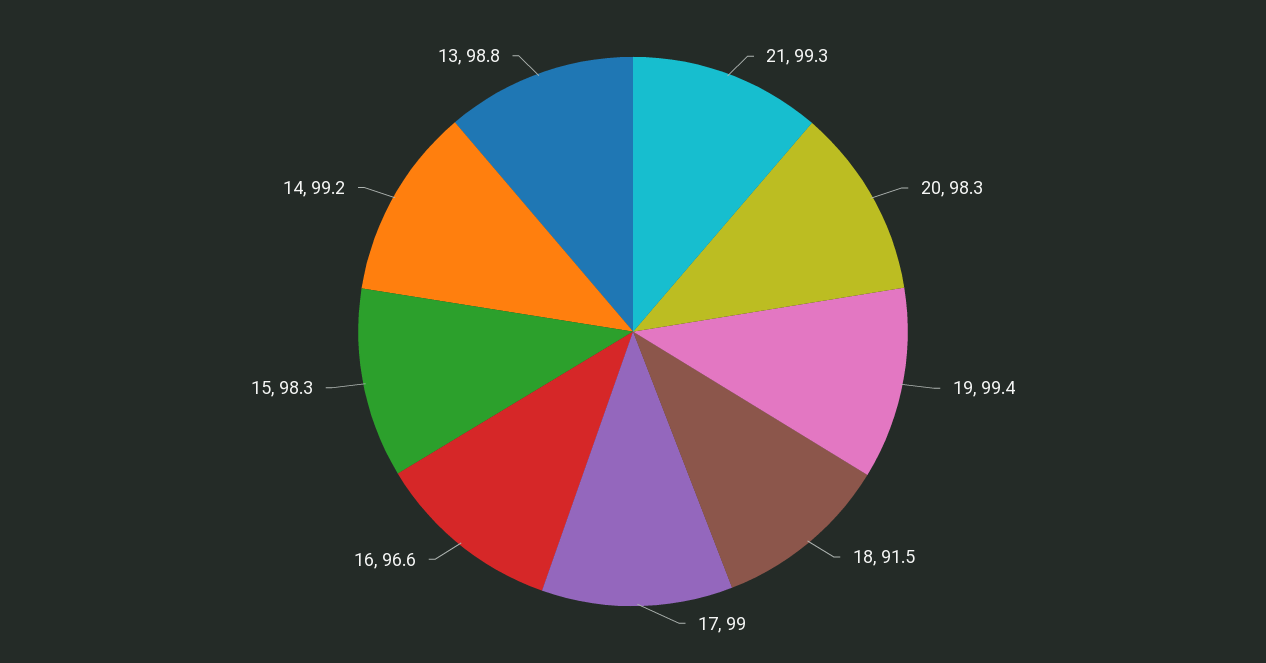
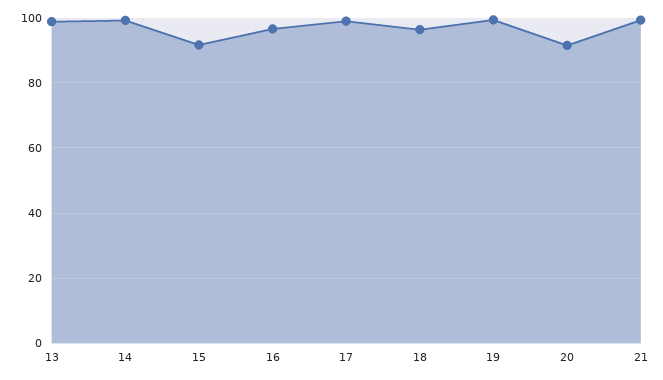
20: 98.3 -> 92
18: 91.5 -> 96
15: 98.3 -> 92

